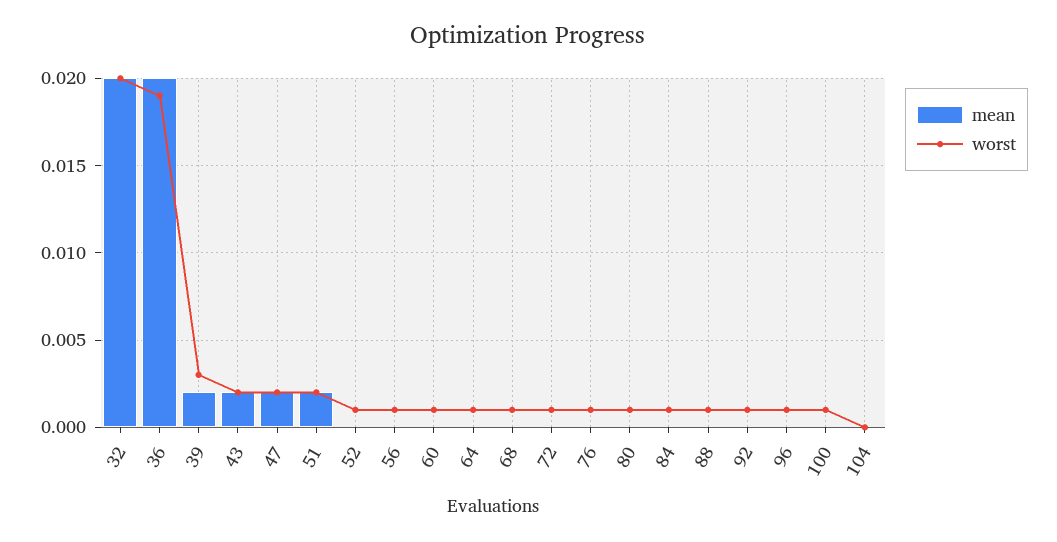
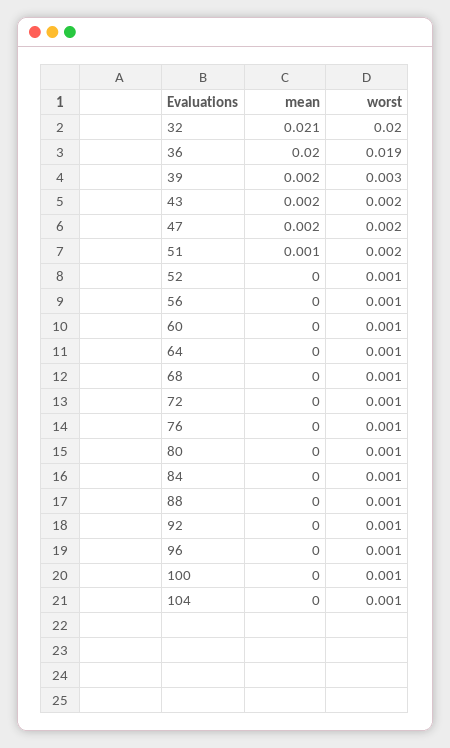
mean, 32: 0.02 -> 0.021
mean, 51: 0.002 -> 0.001
worst, 104: 0 -> 0.001

